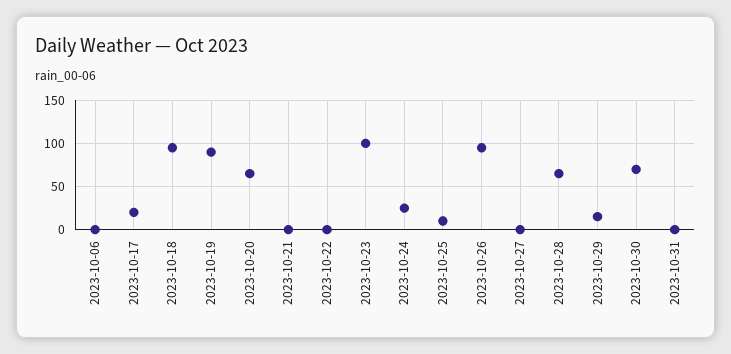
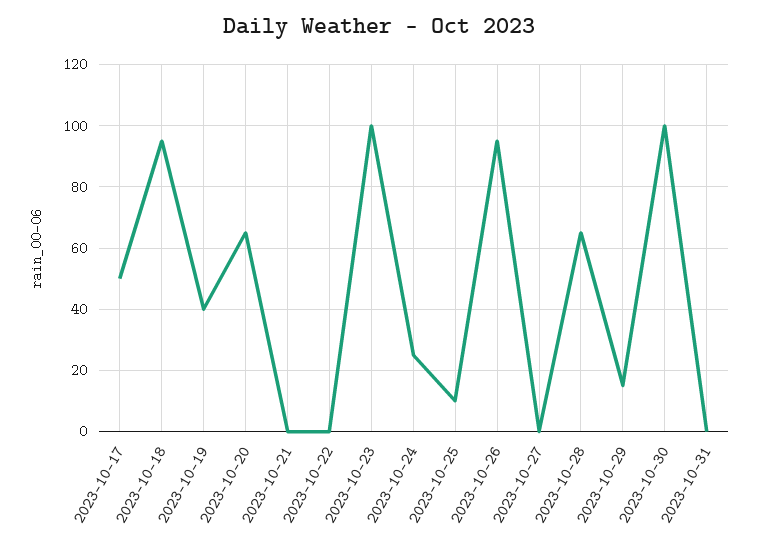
2023-10-06: 0 -> none
2023-10-17: 20 -> 50
2023-10-19: 90 -> 40
2023-10-30: 70 -> 100

